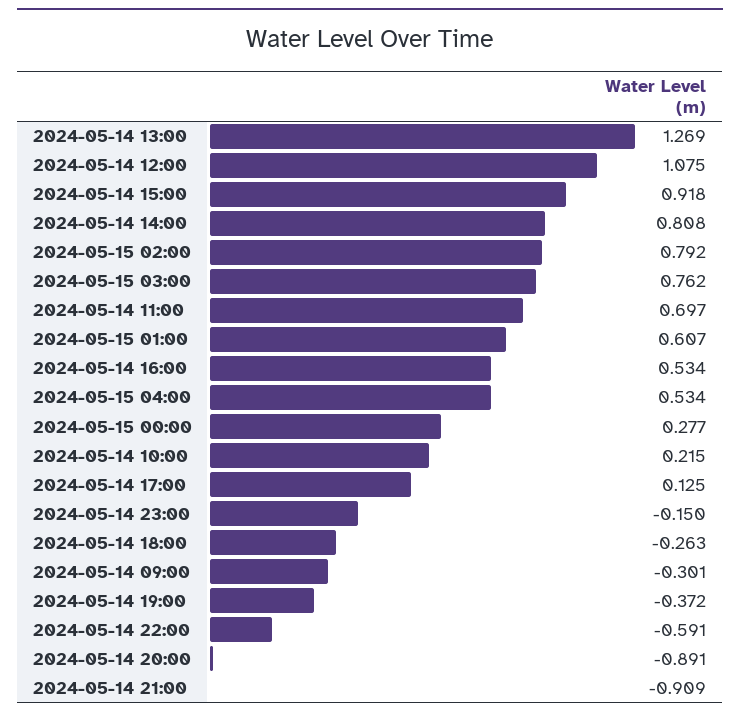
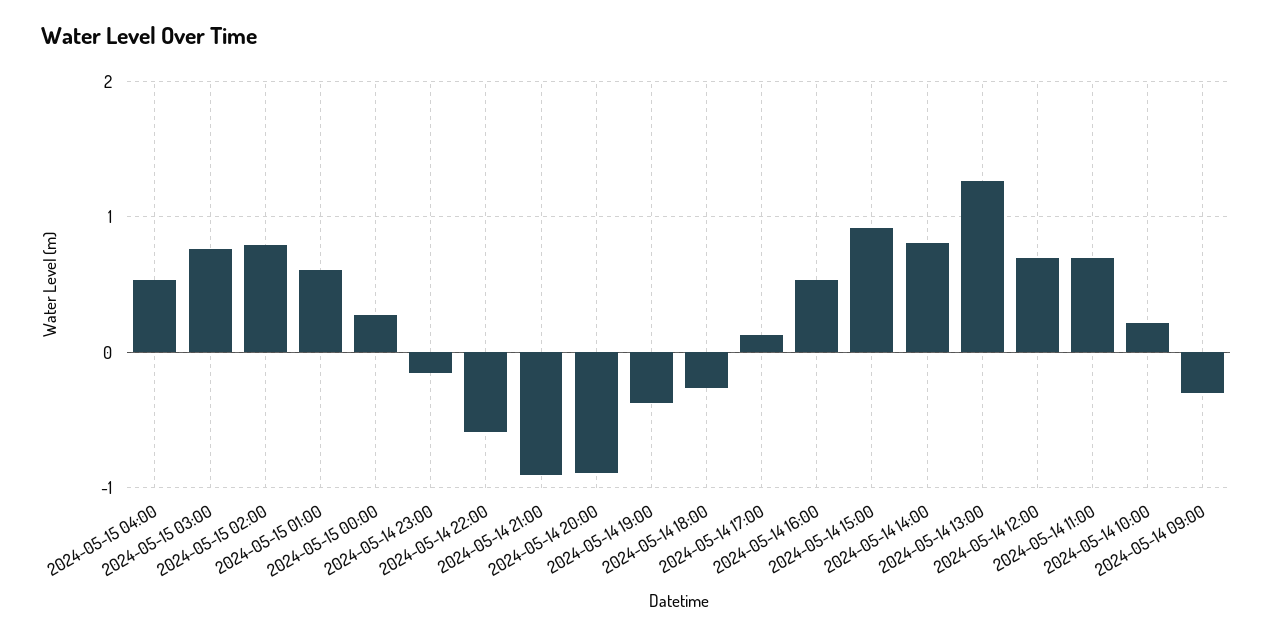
2024-05-14 12:00: 1.075 -> 0.7

